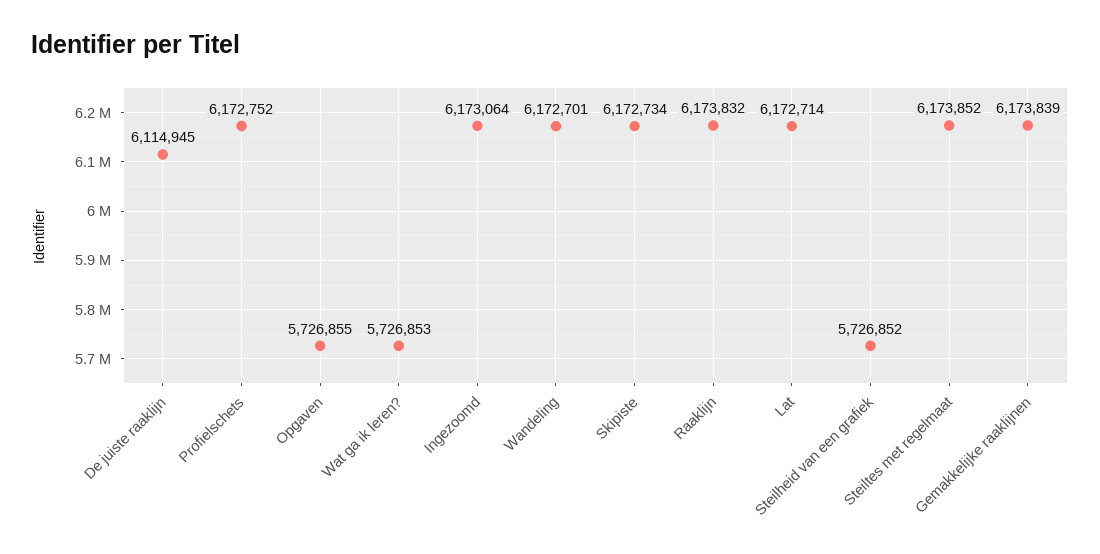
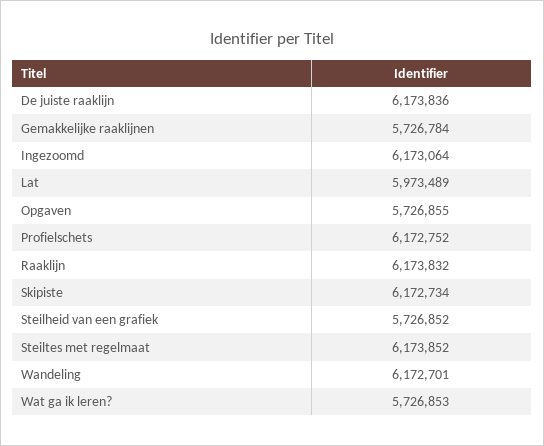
De juiste raaklijn: 6114945 -> 6173836
Lat: 6172714 -> 5973489
Gemakkelijke raaklijnen: 6173839 -> 5726784

